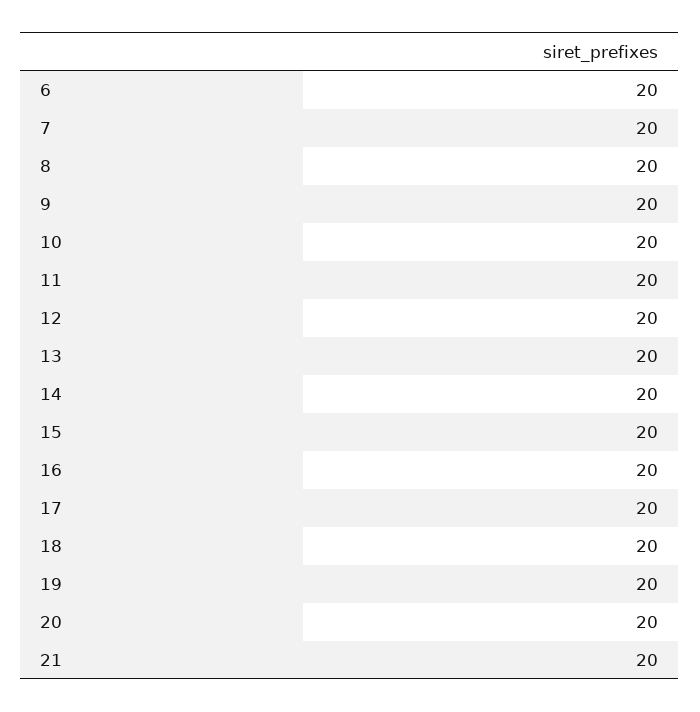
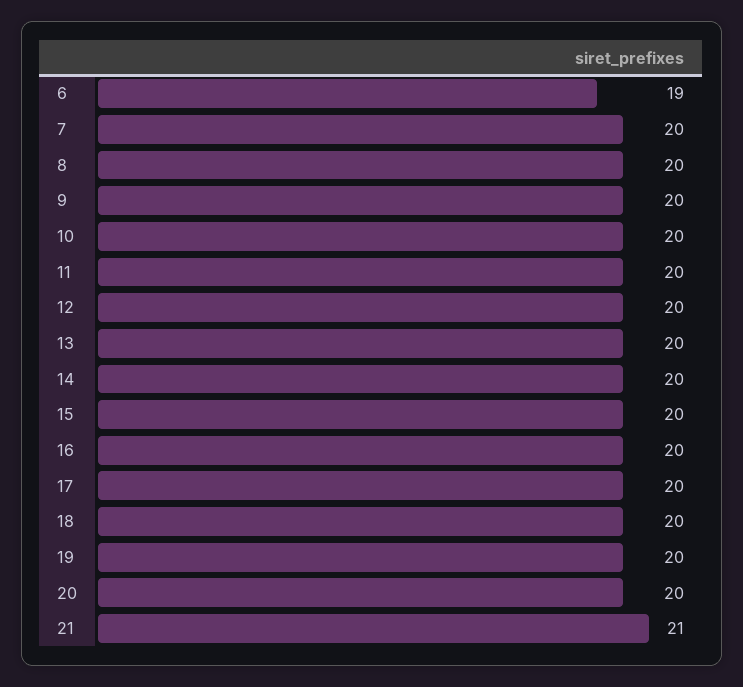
6: 20 -> 19
21: 20 -> 21

